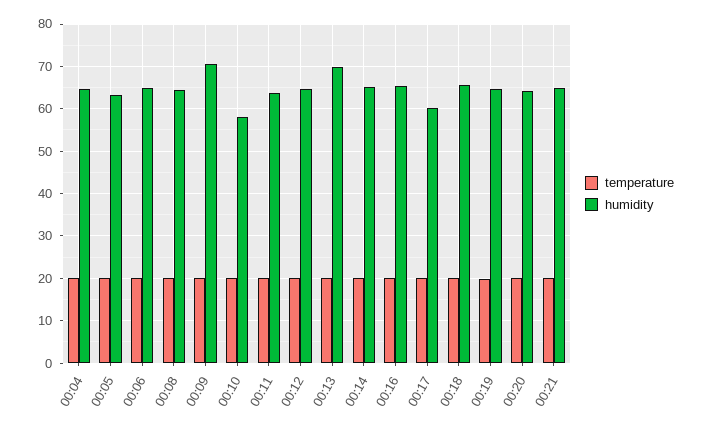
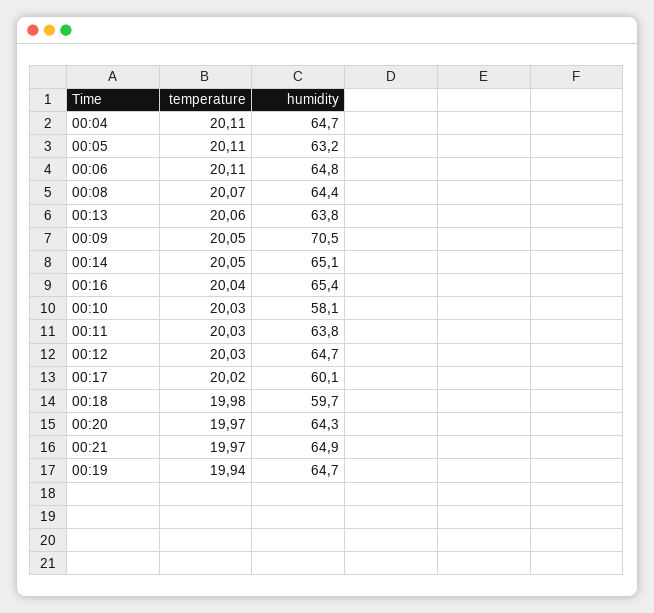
humidity, 00:13: 70 -> 63.8
humidity, 00:18: 66 -> 59.7

